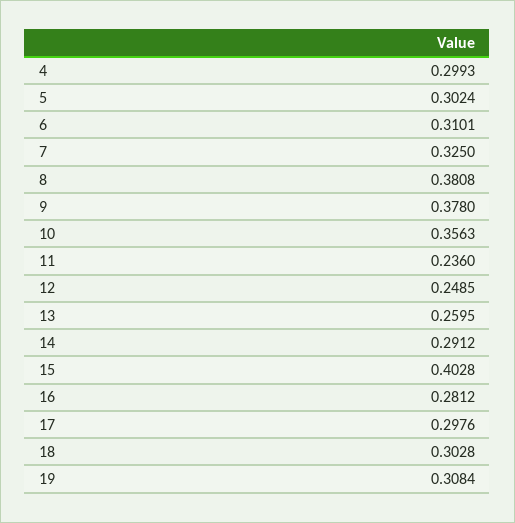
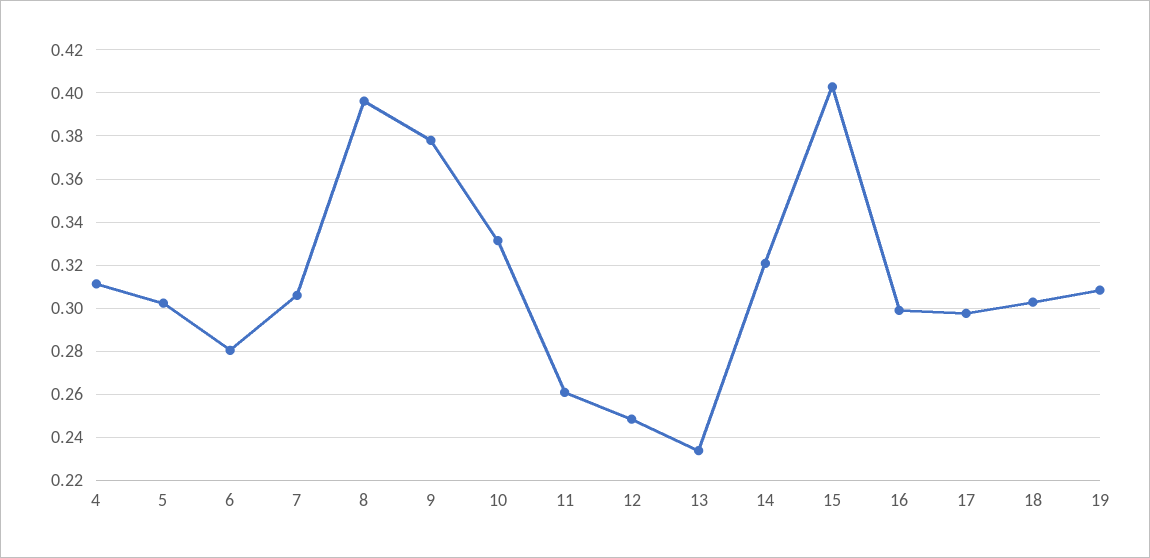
4: 0.2993 -> 0.31
6: 0.3101 -> 0.28
7: 0.325 -> 0.305
8: 0.3808 -> 0.395
10: 0.3563 -> 0.33
11: 0.236 -> 0.26
13: 0.2595 -> 0.235
14: 0.2912 -> 0.32
16: 0.2812 -> 0.3

